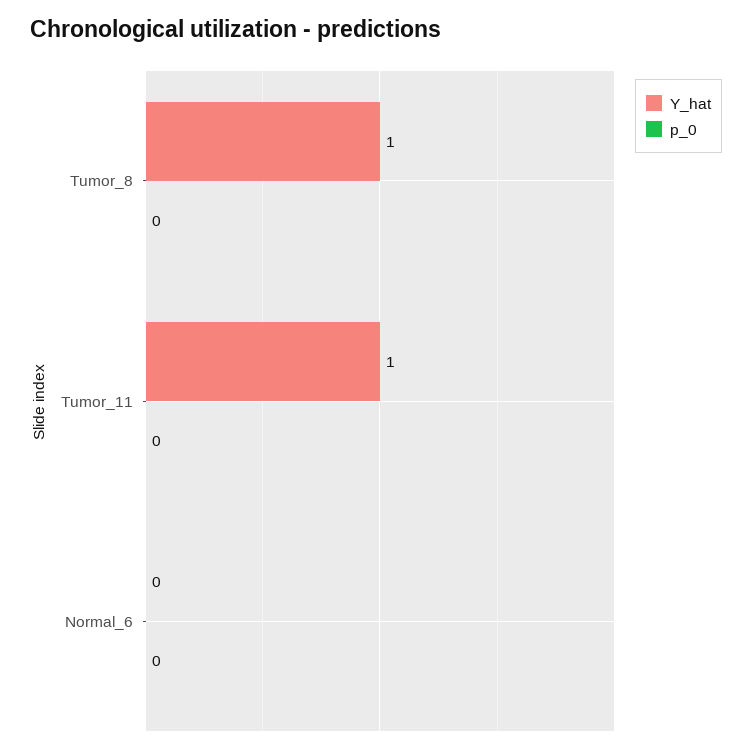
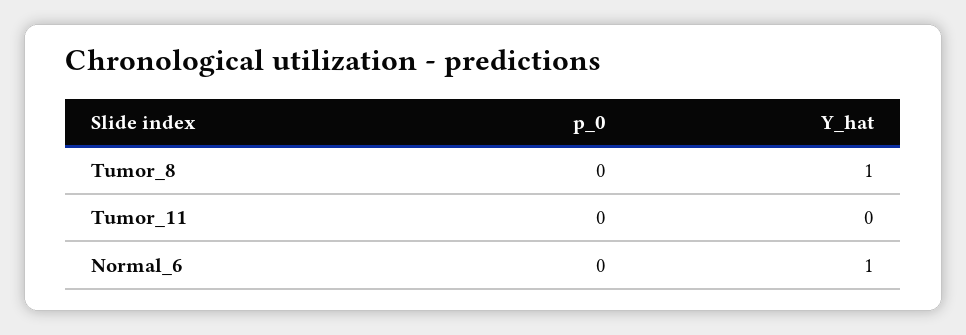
Y_hat, Tumor_11: 1 -> 0
Y_hat, Normal_6: 0 -> 1

